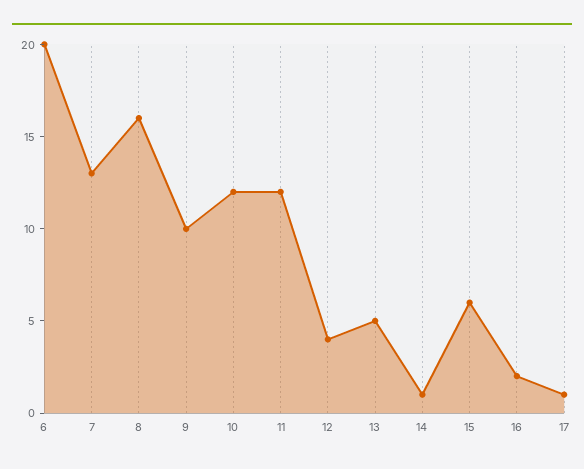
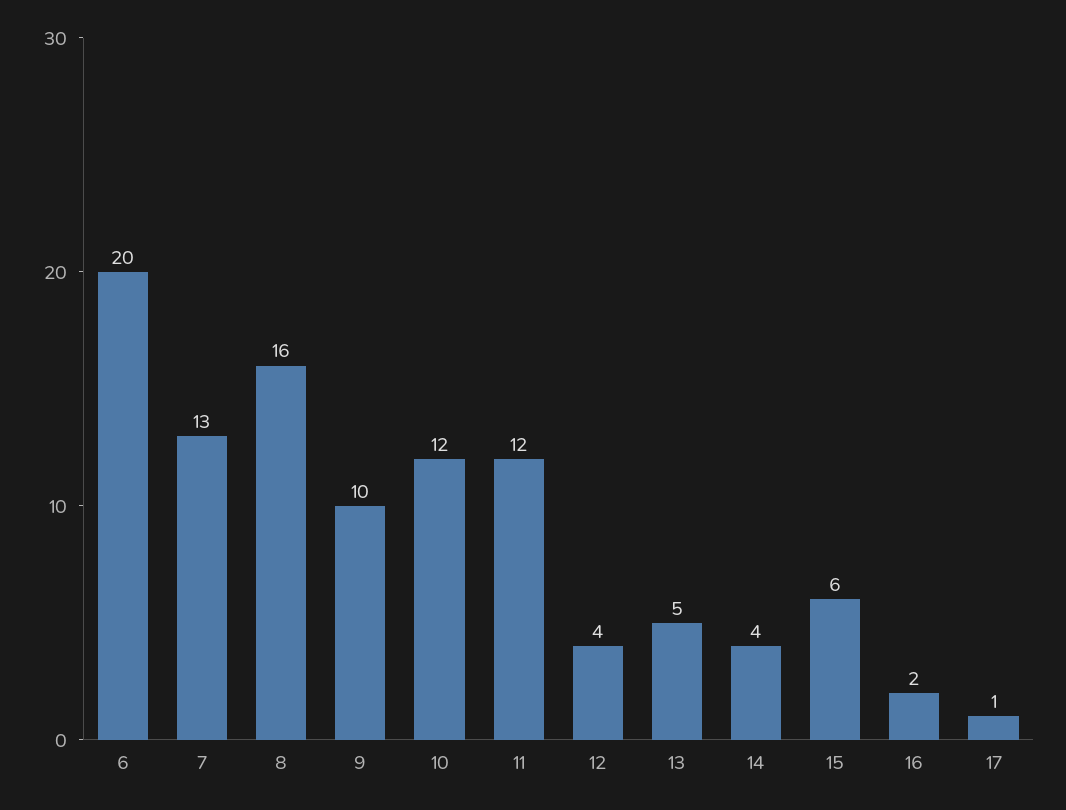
14: 1 -> 4

